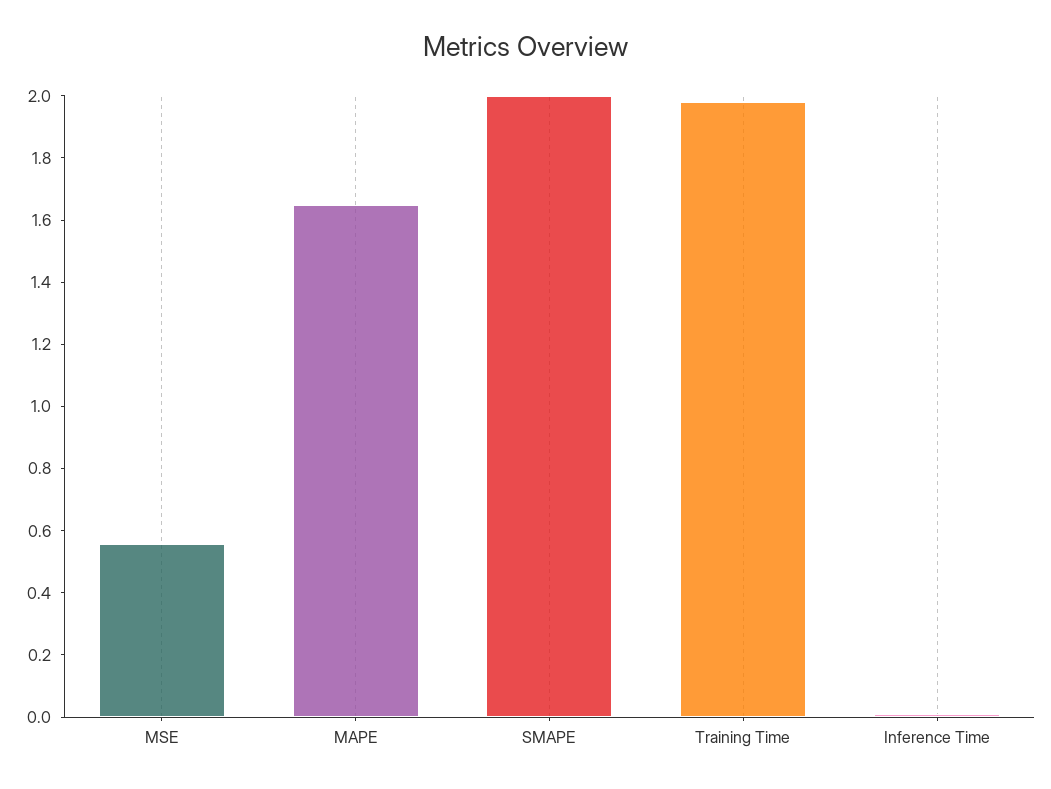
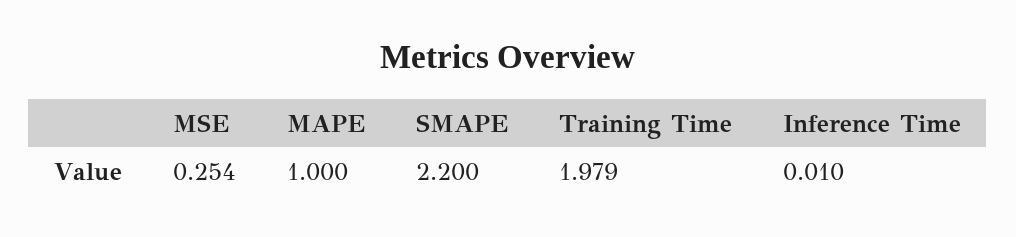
MSE: 0.55 -> 0.254
MAPE: 1.65 -> 1
SMAPE: 2 -> 2.2

